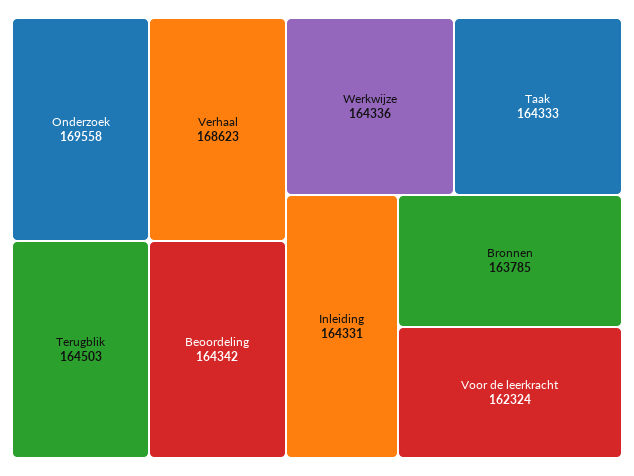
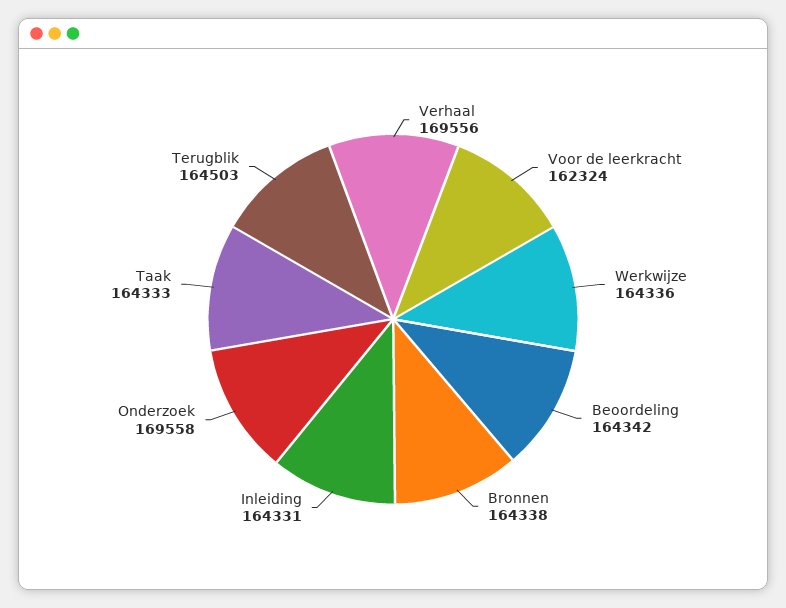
Verhaal: 168623 -> 169556
Bronnen: 163785 -> 164338

